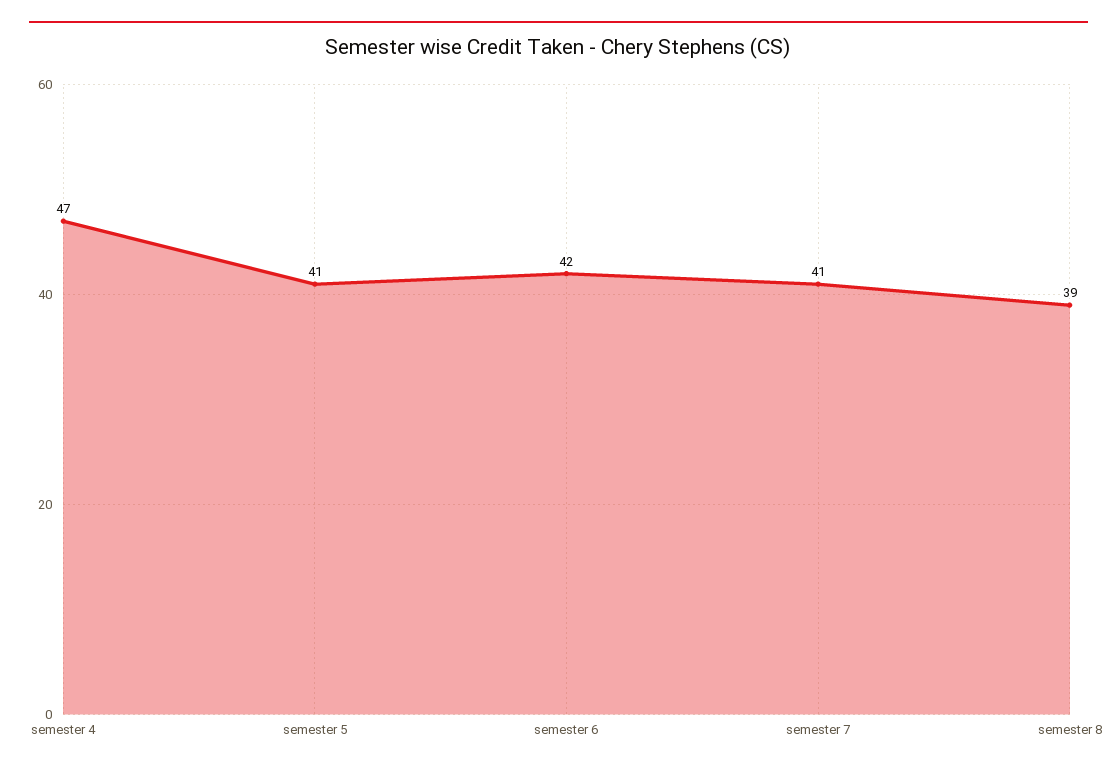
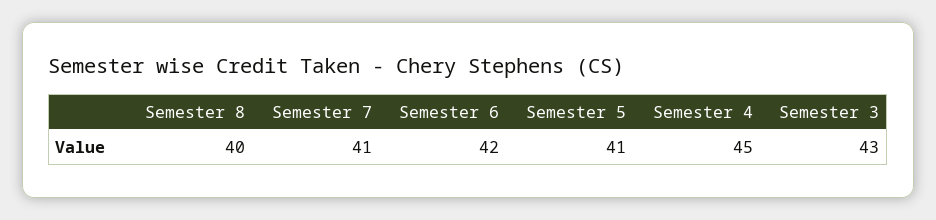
semester 4: 47 -> 45
semester 8: 39 -> 40
Semester 3: none -> 43

